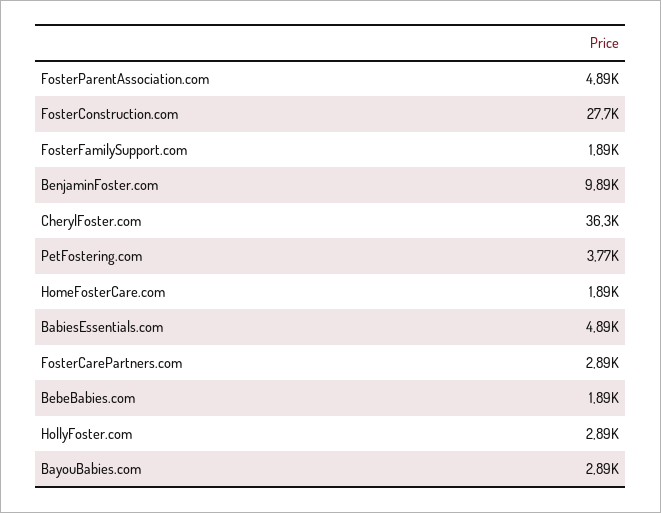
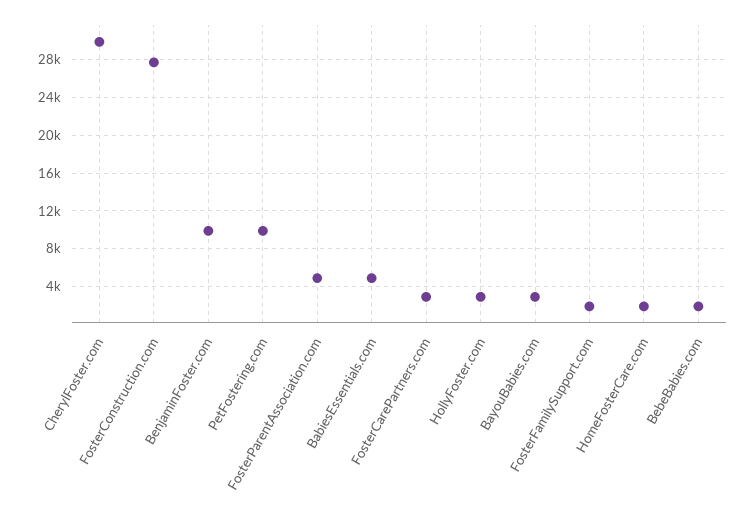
CherylFoster.com: 36300 -> 30000
PetFostering.com: 3770 -> 10000

